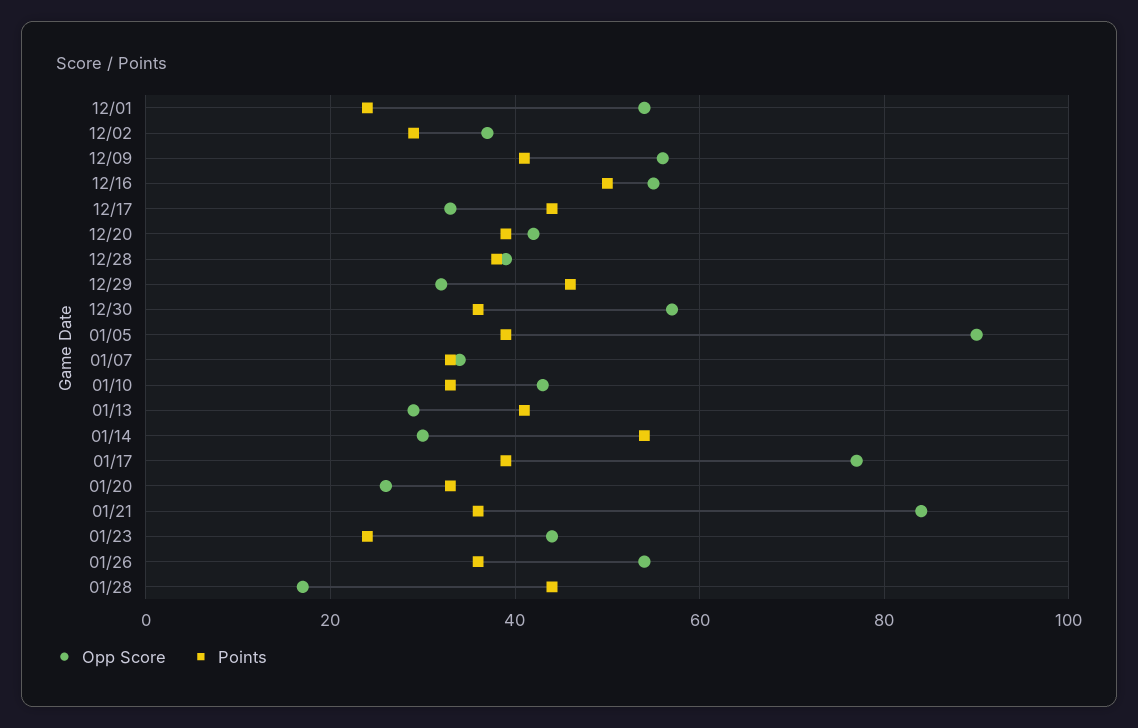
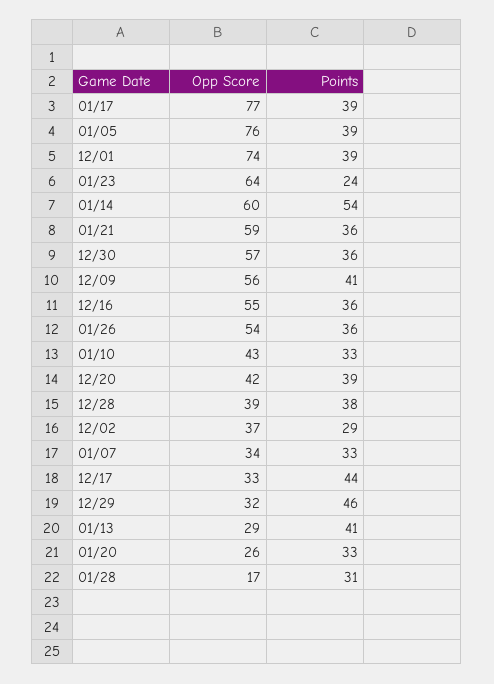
Opp Score, 12/01: 55 -> 74
Points, 12/01: 25 -> 39
Points, 12/16: 50 -> 36
Opp Score, 01/05: 90 -> 76
Opp Score, 01/14: 30 -> 60
Opp Score, 01/21: 85 -> 59
Opp Score, 01/23: 45 -> 64
Points, 01/28: 45 -> 31

